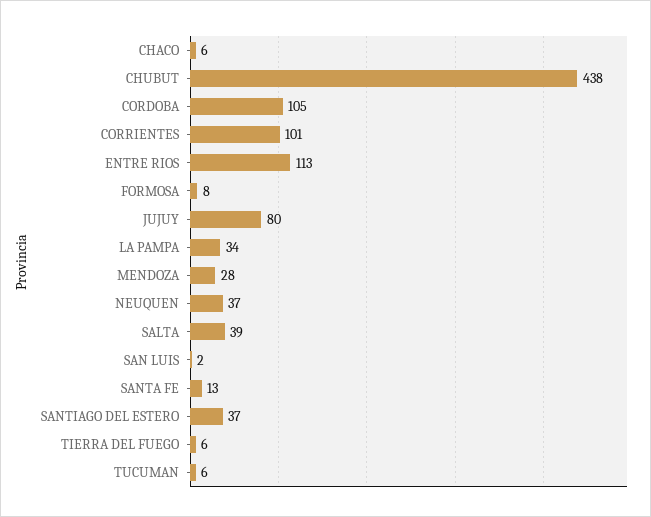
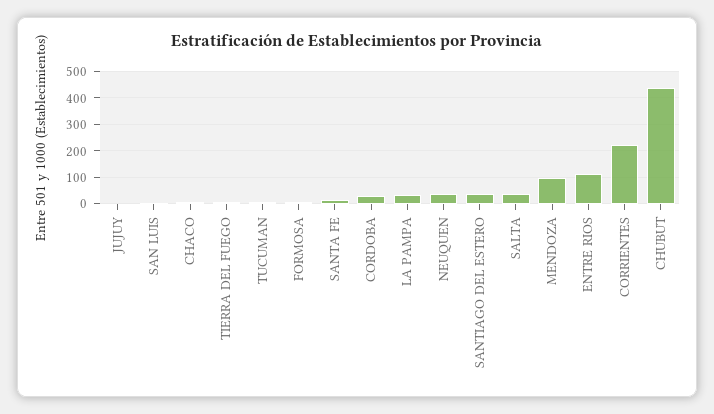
CORDOBA: 105 -> 25
CORRIENTES: 101 -> 225
JUJUY: 80 -> 0
MENDOZA: 28 -> 100

